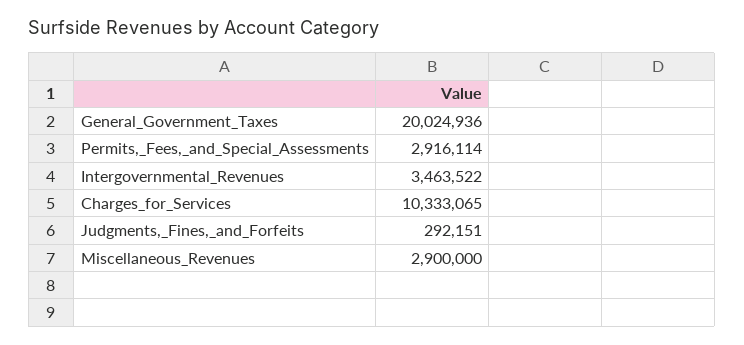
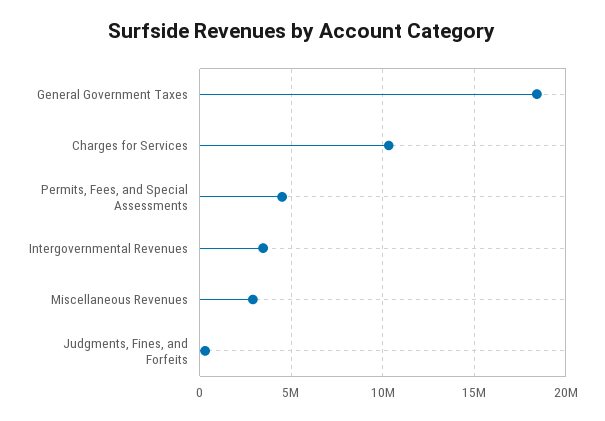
General_Government_Taxes: 20024936 -> 18500000
Permits,_Fees,_and_Special_Assessments: 2916114 -> 4500000

